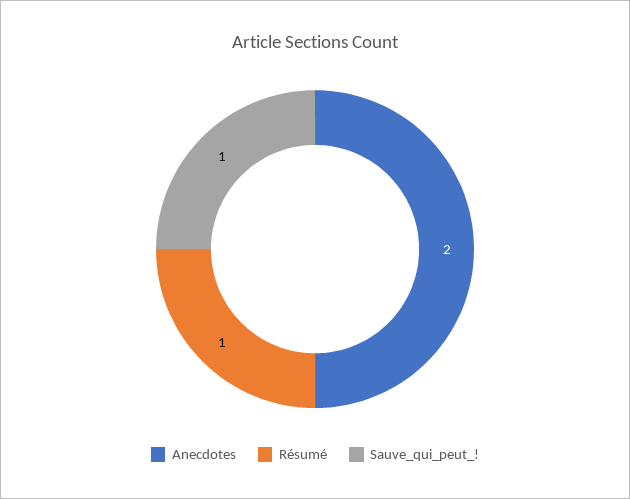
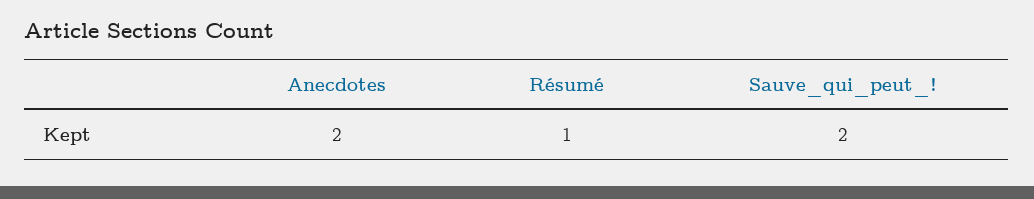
Sauve_qui_peut_!: 1 -> 2

